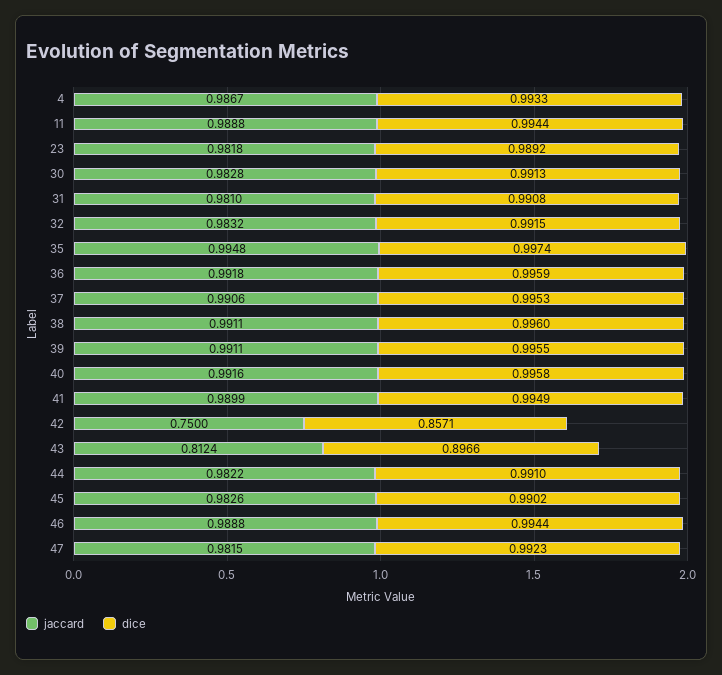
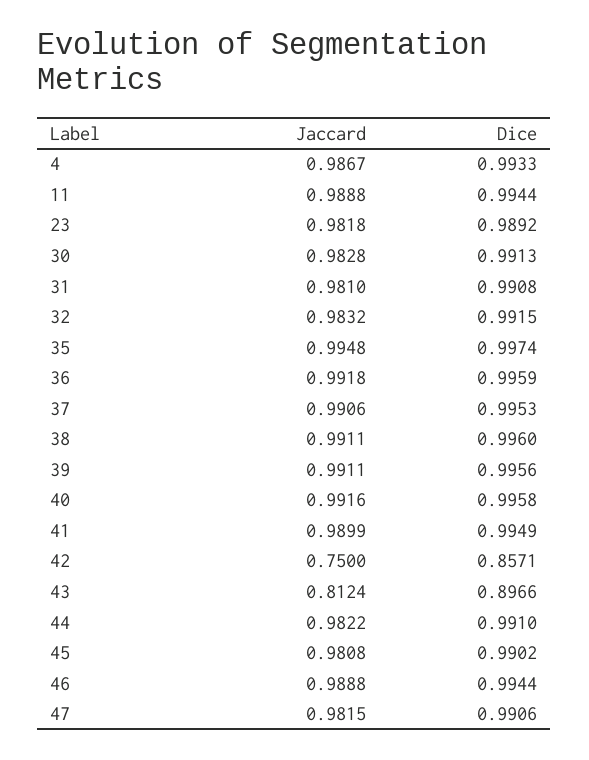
dice, 39: 0.9955 -> 0.9956
jaccard, 45: 0.9826 -> 0.9808
dice, 47: 0.9923 -> 0.9906

